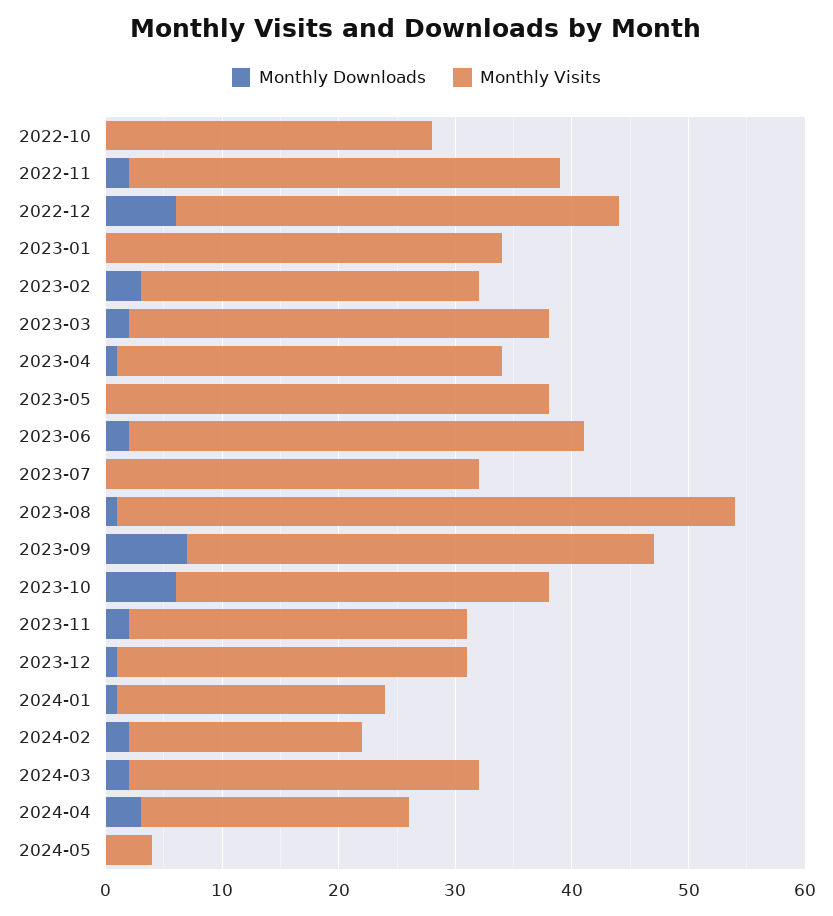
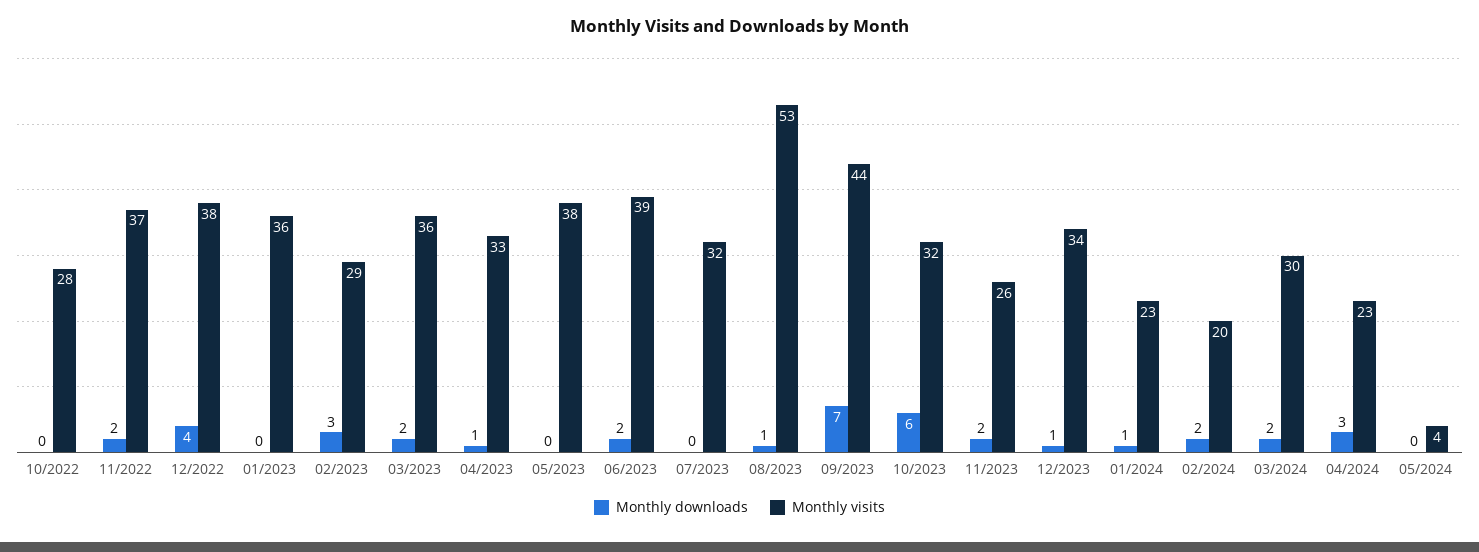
Monthly Downloads, 2022-12: 6 -> 4
Monthly Visits, 2023-01: 34 -> 36
Monthly Visits, 2023-09: 40 -> 44
Monthly Visits, 2023-11: 29 -> 26
Monthly Visits, 2023-12: 30 -> 34

